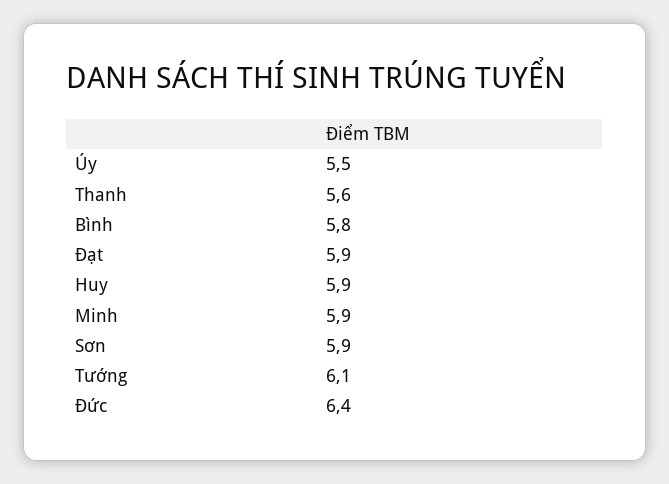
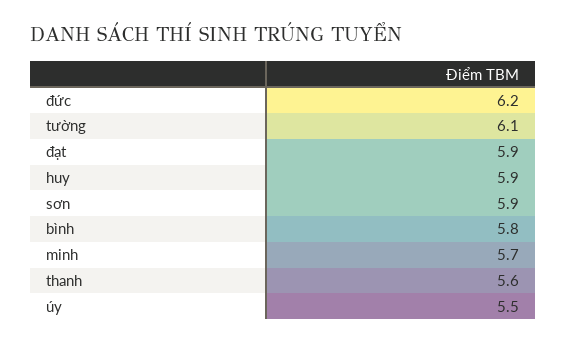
Minh: 5.9 -> 5.7
Đức: 6.4 -> 6.2

